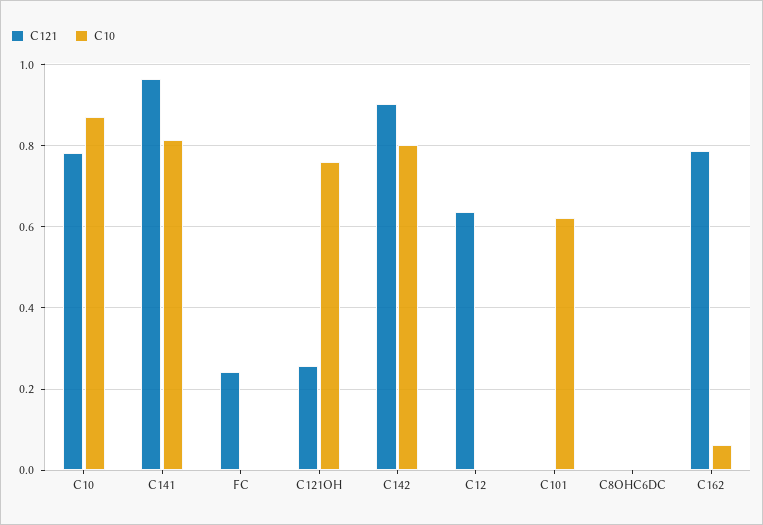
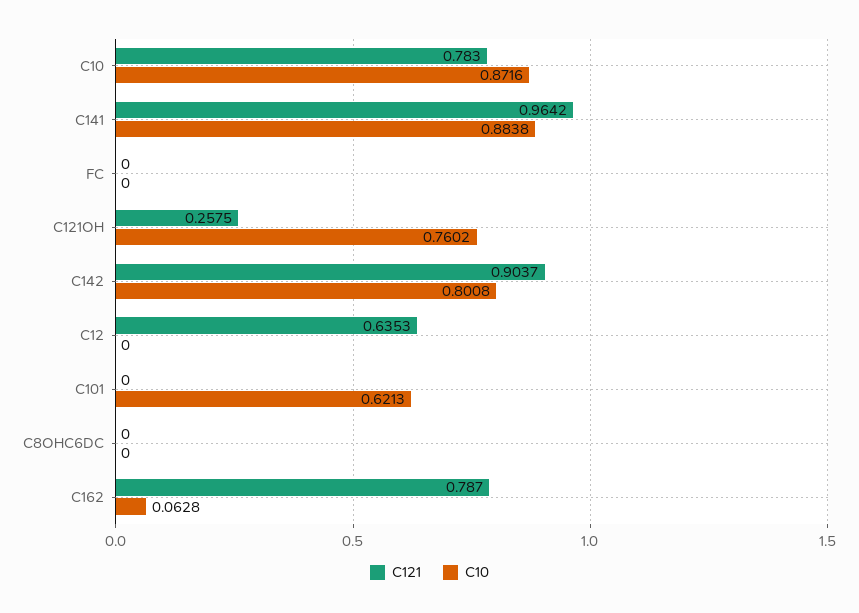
C10, C141: 0.82 -> 0.8838
C121, FC: 0.24 -> 0

